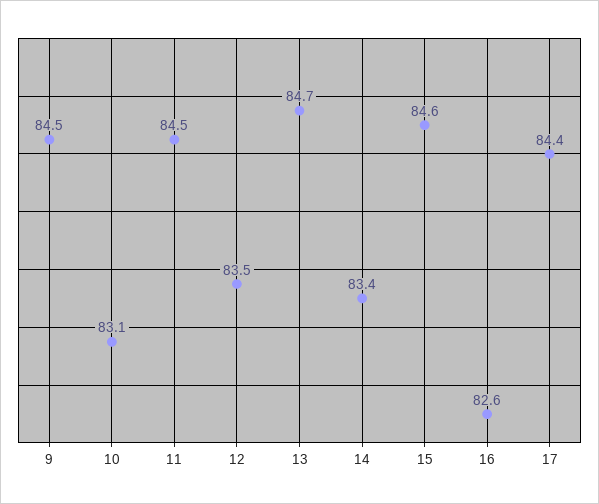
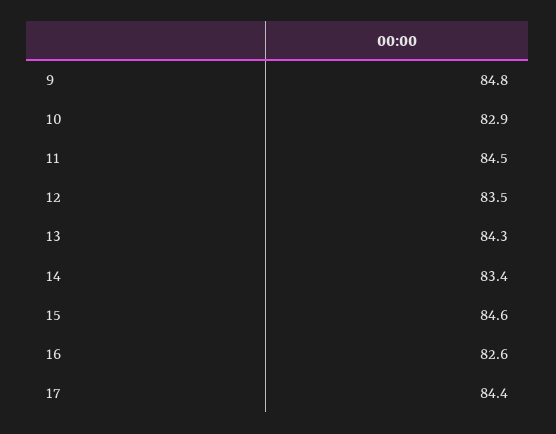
9: 84.5 -> 84.8
10: 83.1 -> 82.9
13: 84.7 -> 84.3

